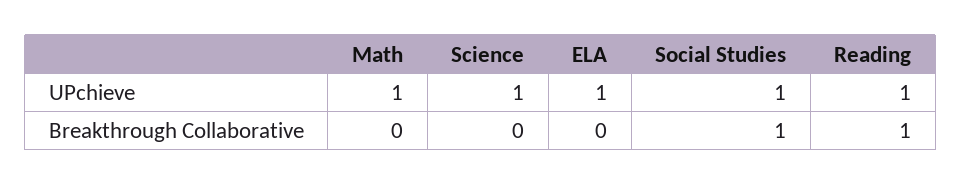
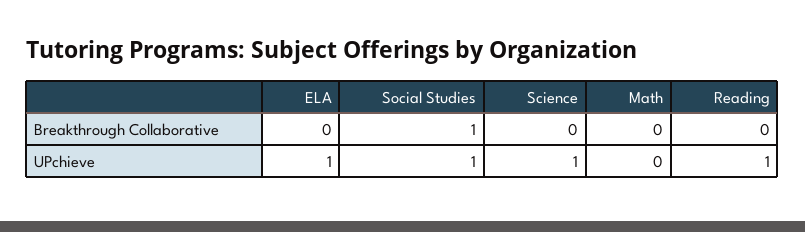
Math, UPchieve: 1 -> 0
Reading, Breakthrough Collaborative: 1 -> 0

